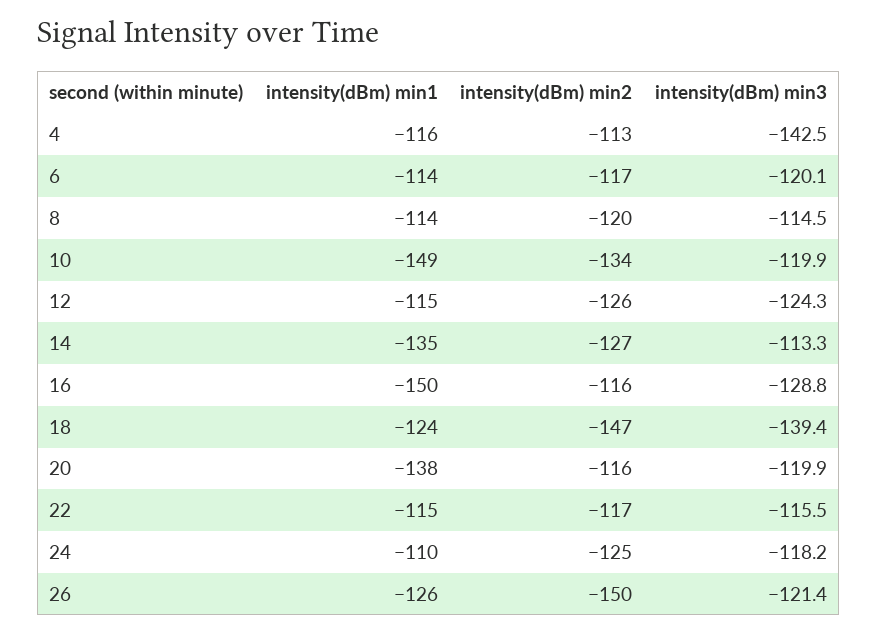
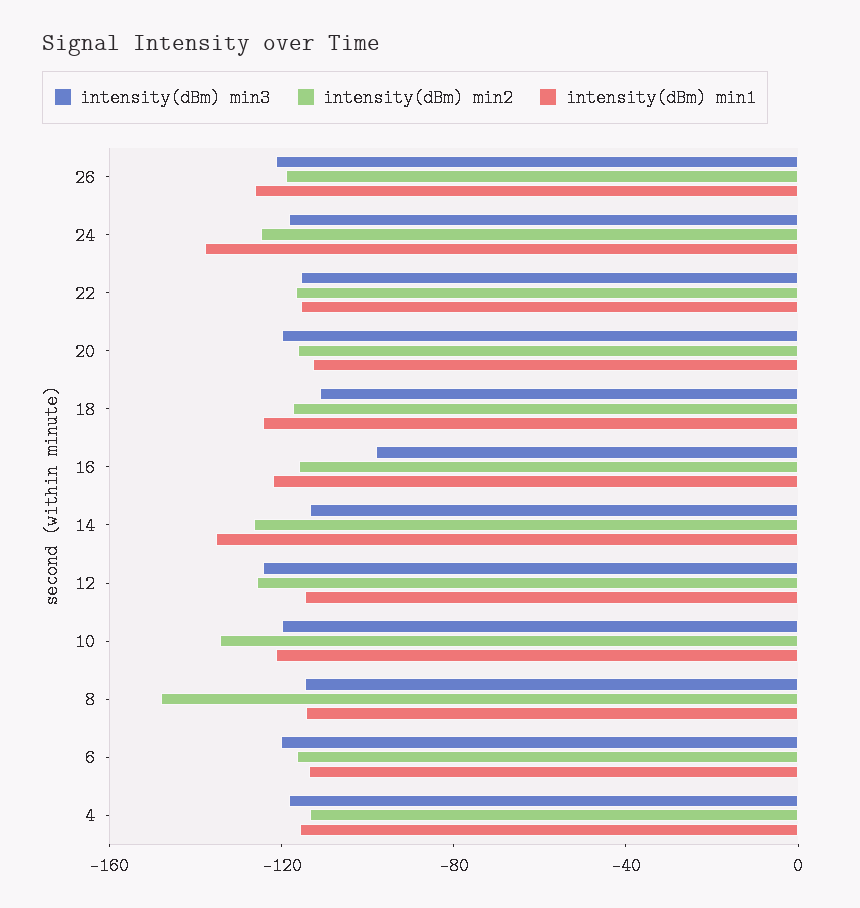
intensity(dBm) min3, 4: -142.5 -> -120
intensity(dBm) min2, 8: -120 -> -150
intensity(dBm) min1, 10: -149 -> -120
intensity(dBm) min1, 16: -150 -> -120
intensity(dBm) min3, 16: -128.8 -> -100
intensity(dBm) min2, 18: -147 -> -120
intensity(dBm) min3, 18: -139.4 -> -110
intensity(dBm) min1, 20: -138 -> -110
intensity(dBm) min1, 24: -110 -> -140
intensity(dBm) min2, 26: -150 -> -120

